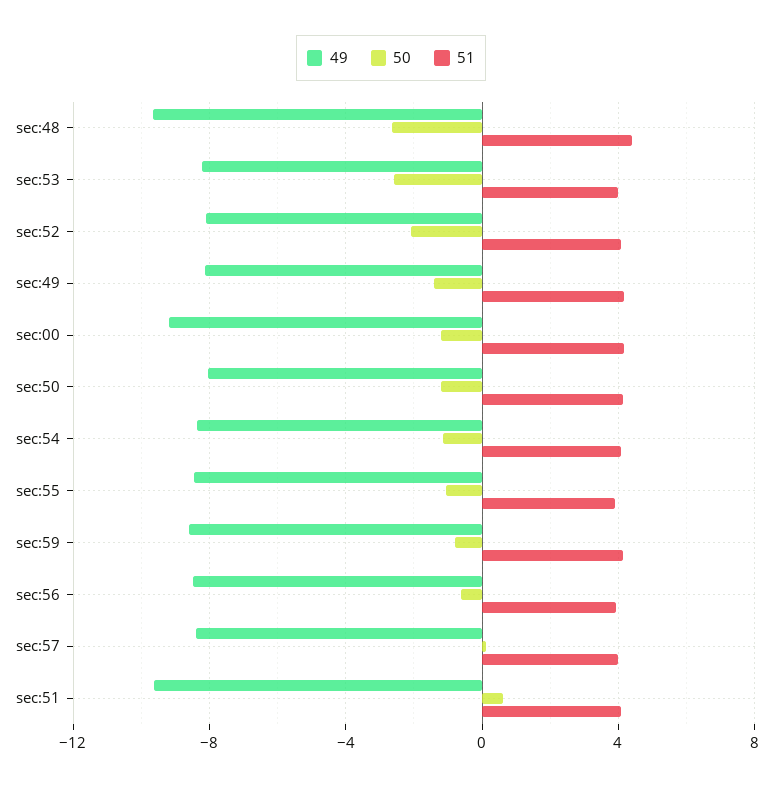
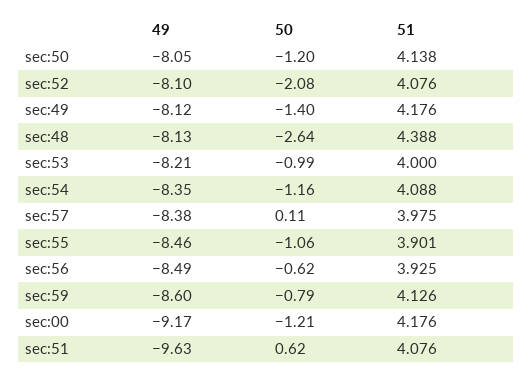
49, sec:48: -9.5 -> -8.13
50, sec:53: -2.5 -> -0.99

